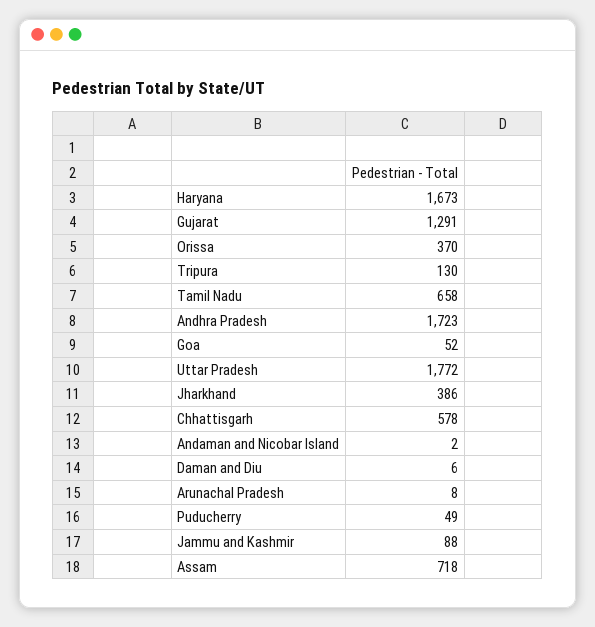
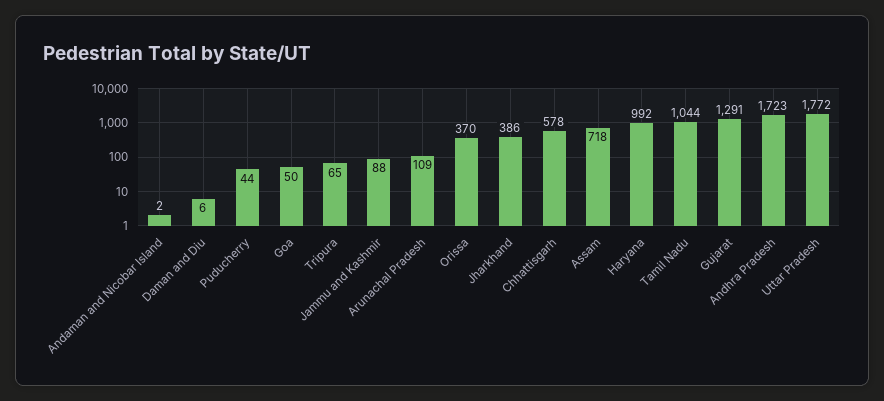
Haryana: 1673 -> 992
Tripura: 130 -> 65
Tamil Nadu: 658 -> 1044
Goa: 52 -> 50
Arunachal Pradesh: 8 -> 109
Puducherry: 49 -> 44

